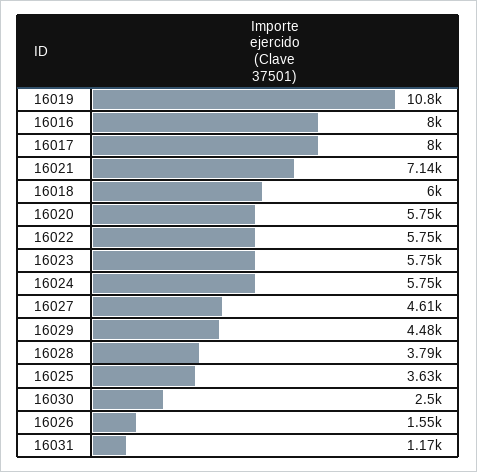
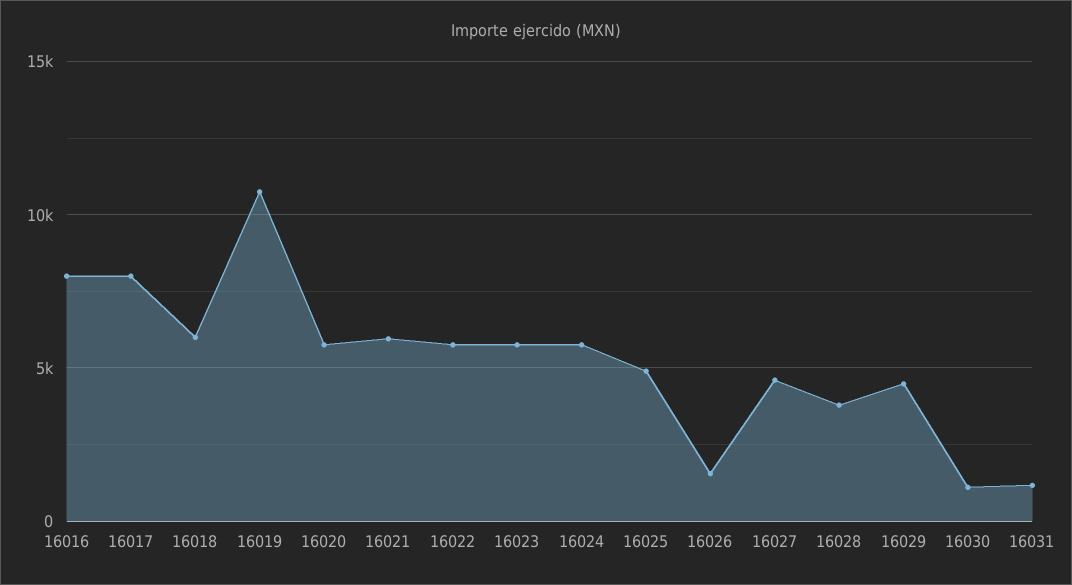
16021: 7140 -> 6000
16025: 3630 -> 5000
16030: 2500 -> 1000

